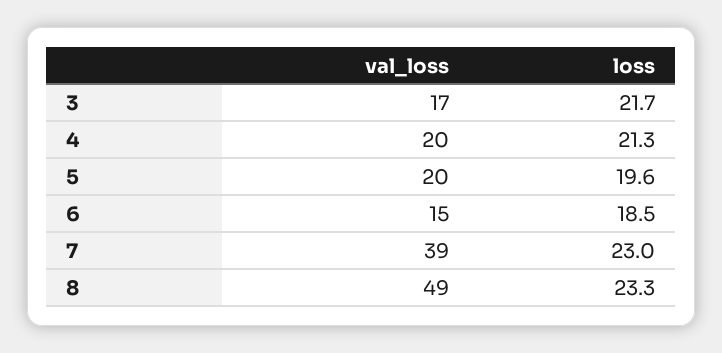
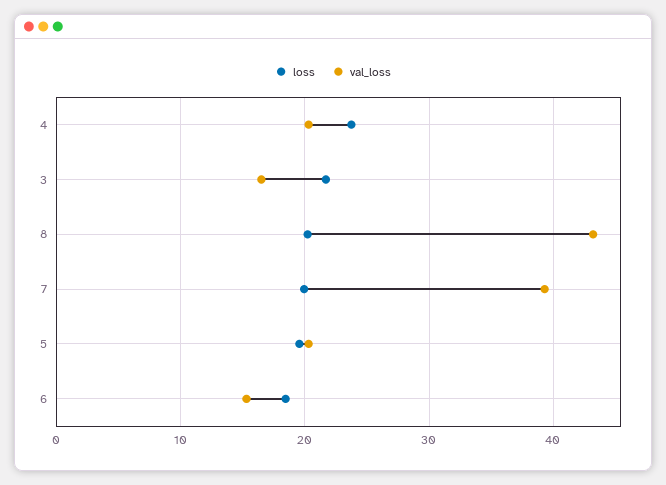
loss, 4: 21.3 -> 24
loss, 7: 23 -> 20
val_loss, 8: 49 -> 43
loss, 8: 23.3 -> 20

